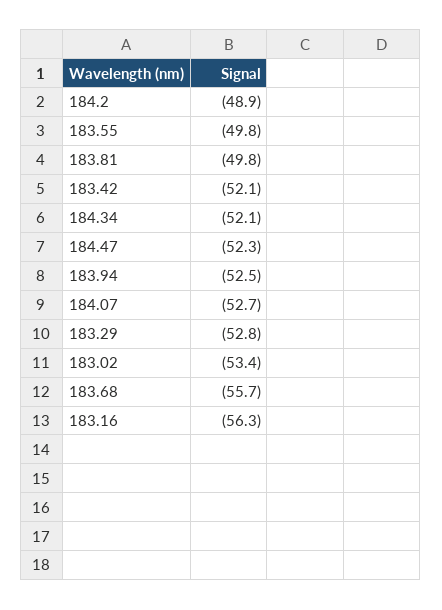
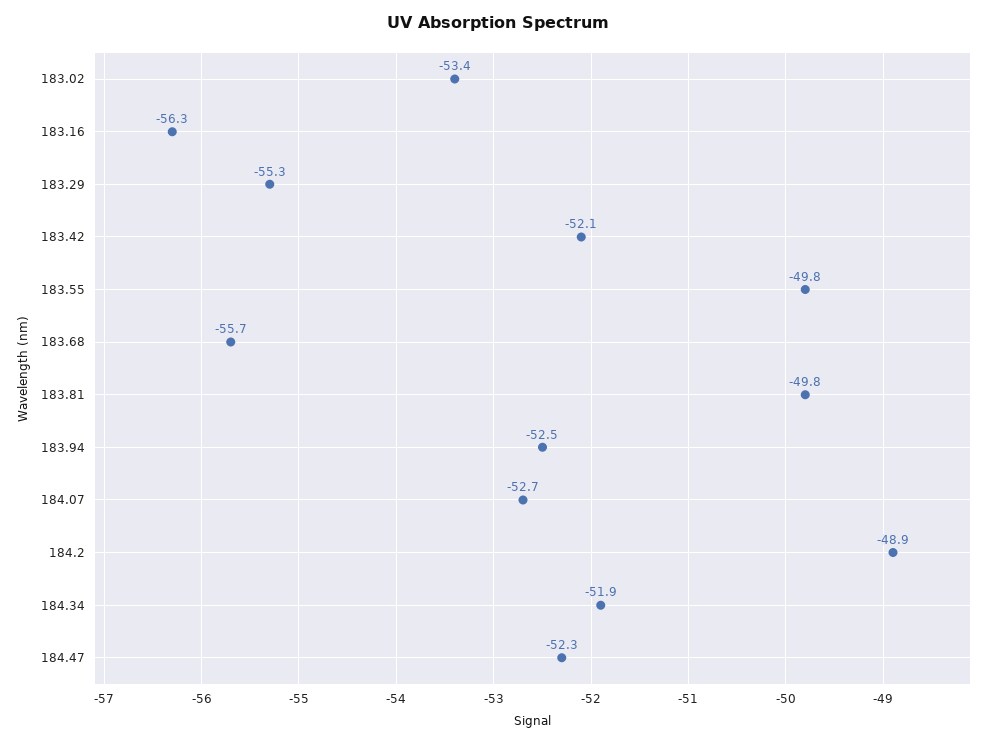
184.34: -52.1 -> -51.9
183.29: -52.8 -> -55.3

